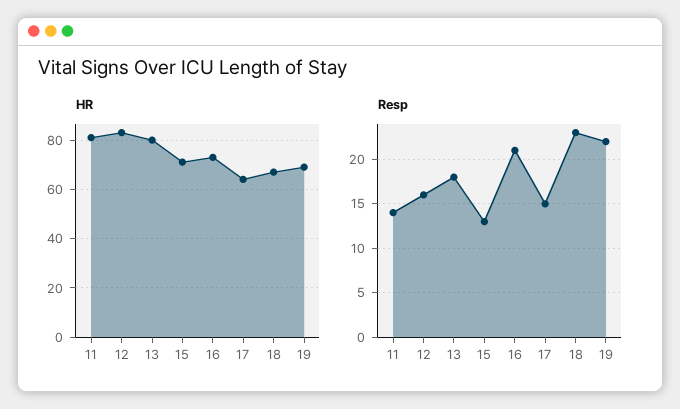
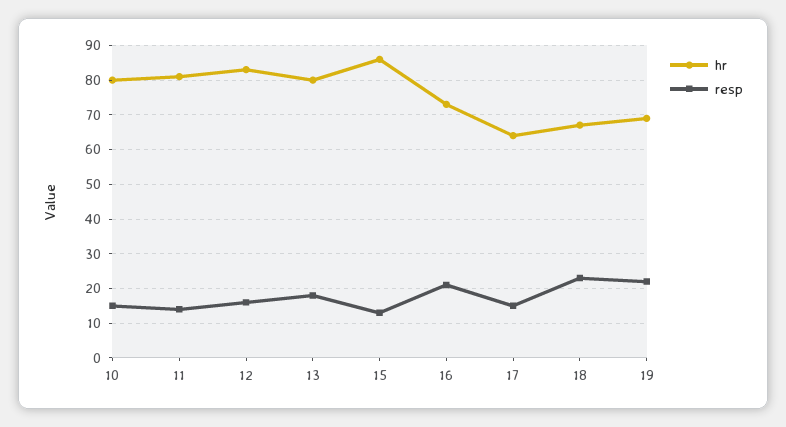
HR, 15: 70 -> 85
HR, 10: none -> 80
Resp, 10: none -> 15

